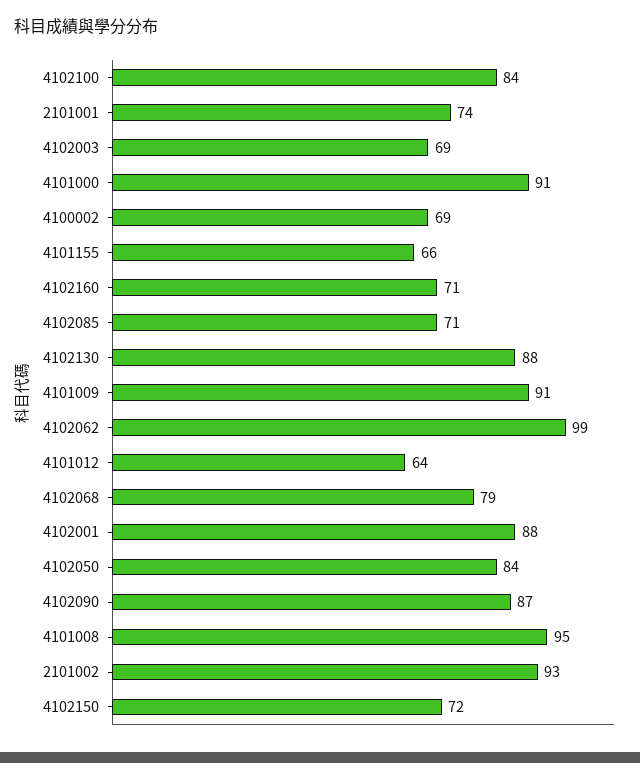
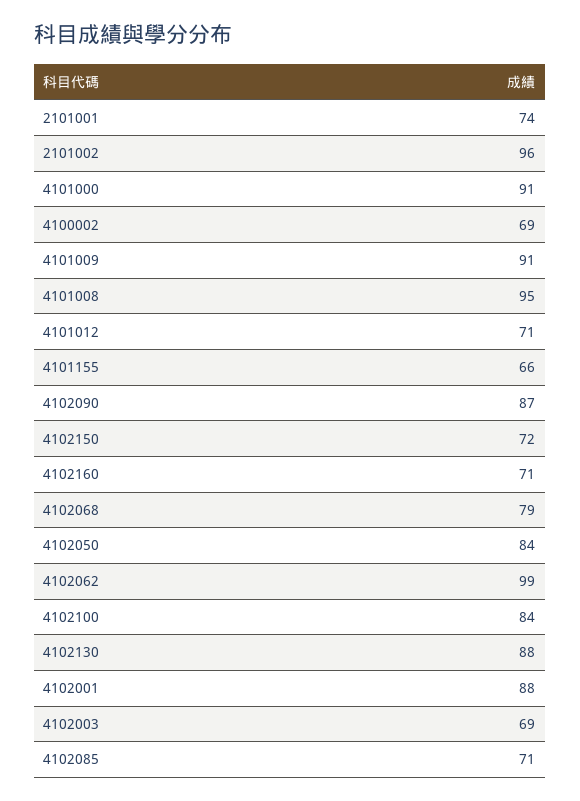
4101012: 64 -> 71
2101002: 93 -> 96

